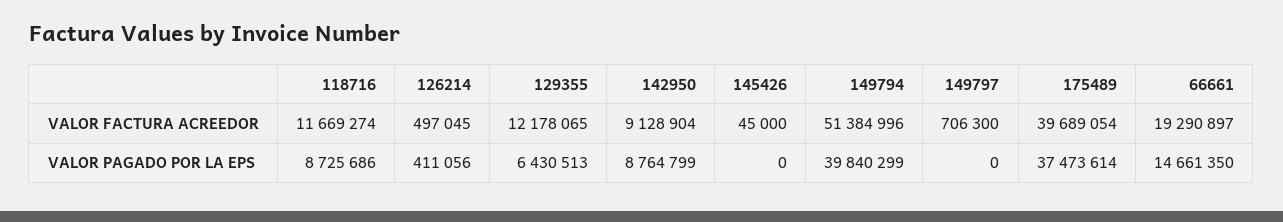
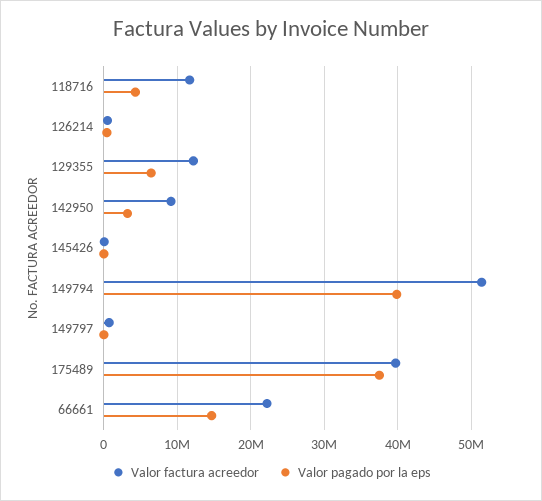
VALOR FACTURA ACREEDOR, 66661: 19290897 -> 22000000
VALOR PAGADO POR LA EPS, 118716: 8725686 -> 4000000
VALOR PAGADO POR LA EPS, 142950: 8764799 -> 3000000

